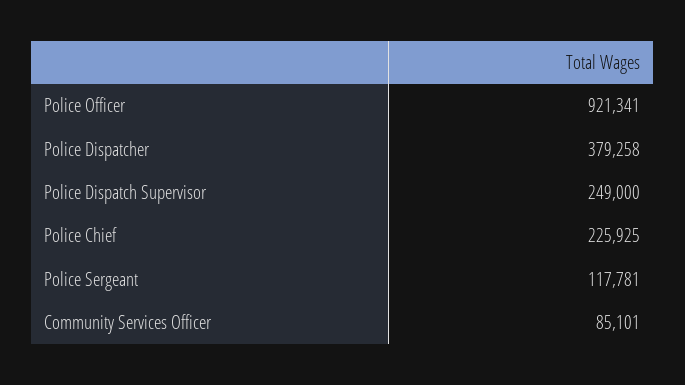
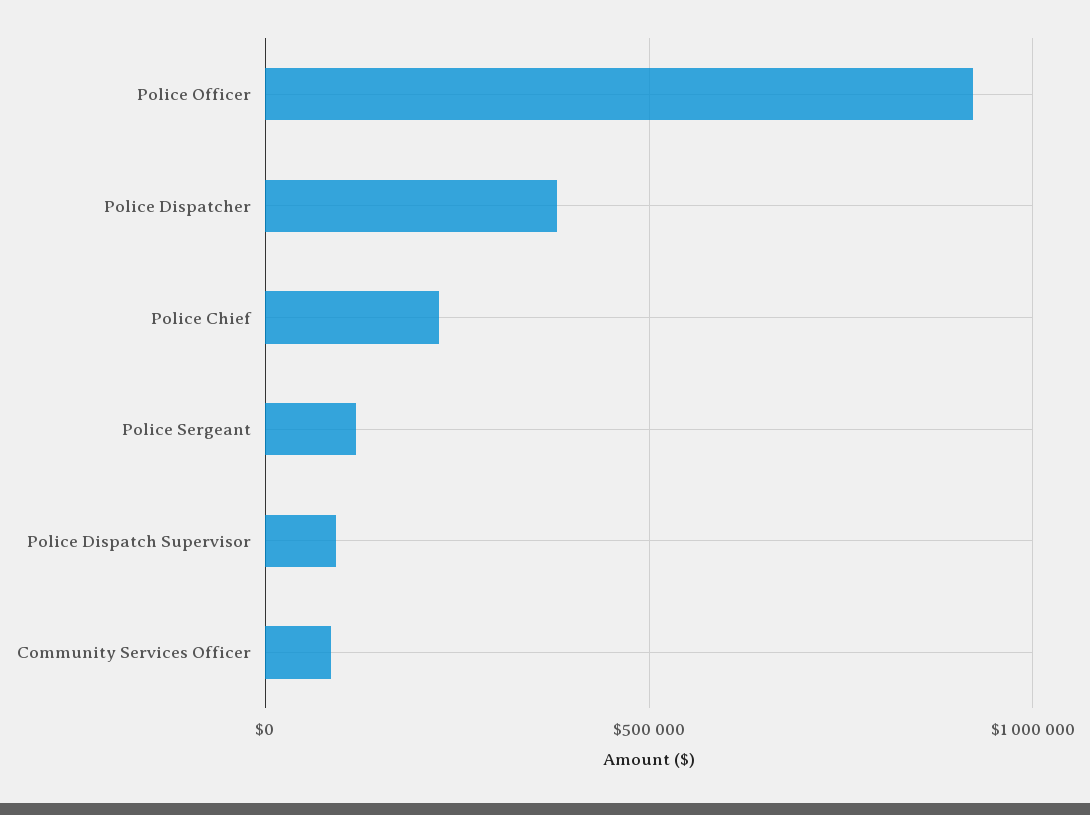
Police Dispatch Supervisor: 249000 -> 100000

